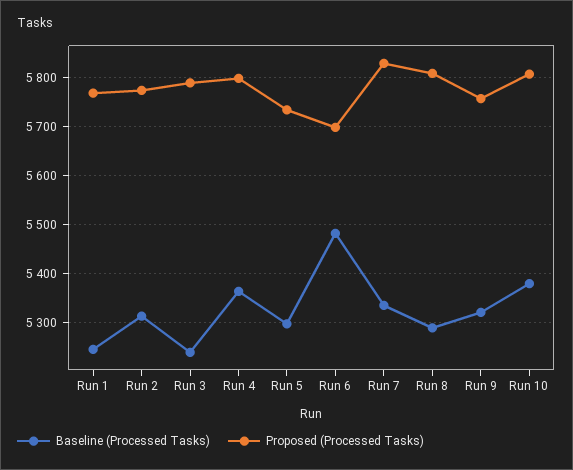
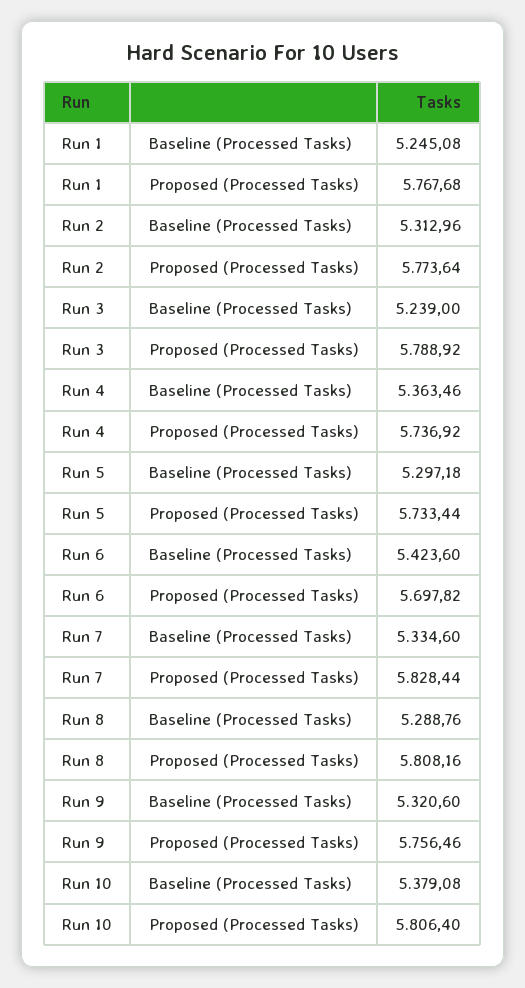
Proposed (Processed Tasks), Run 4: 5800 -> 5736.92
Baseline (Processed Tasks), Run 6: 5480 -> 5423.6

